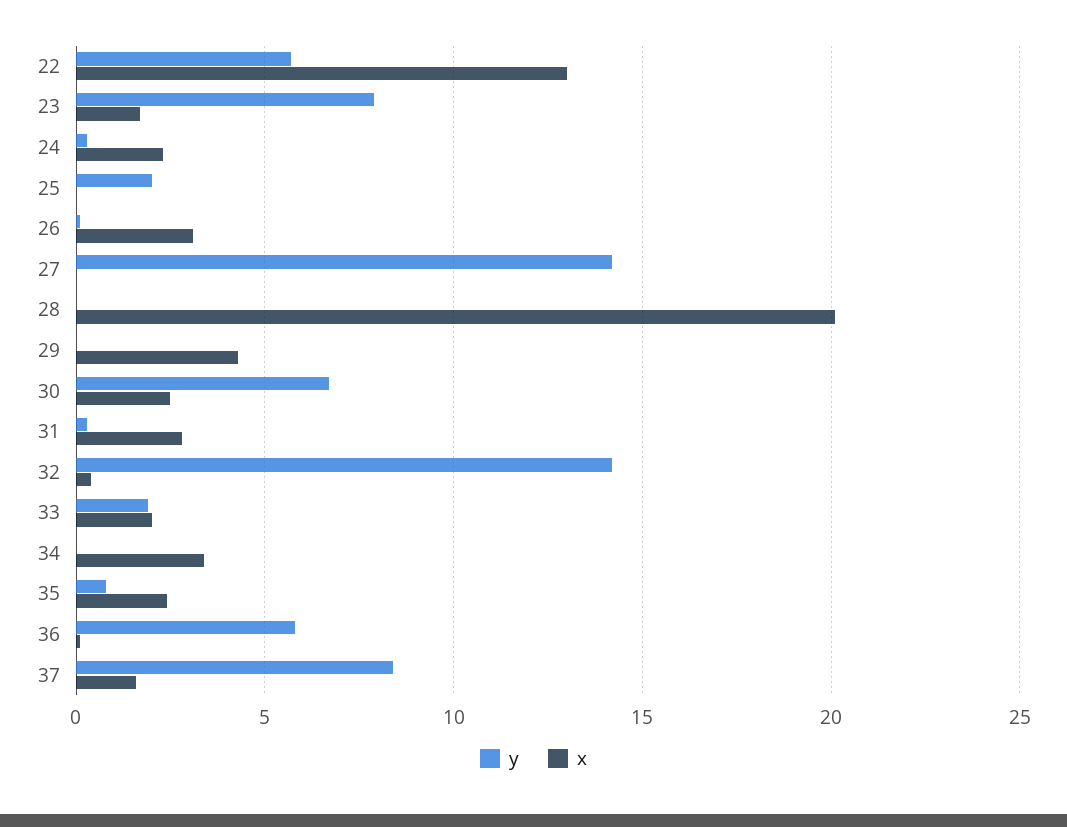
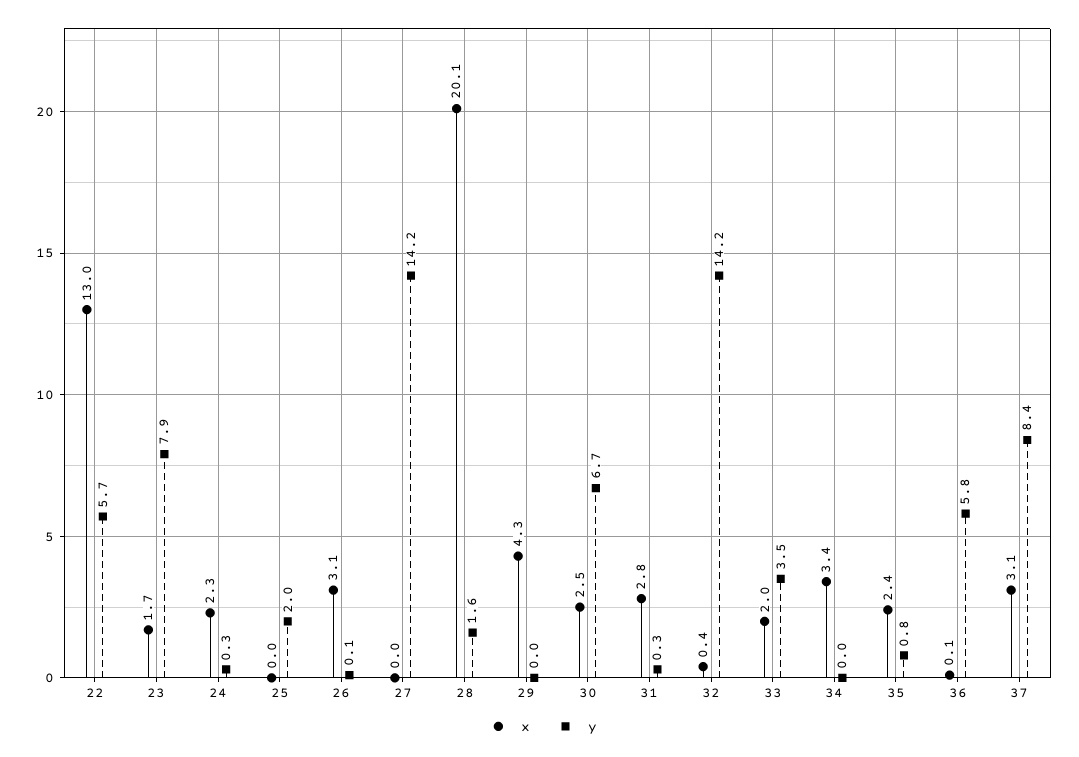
y, 28: 0 -> 1.6
y, 33: 2 -> 3.5
x, 37: 1.5 -> 3.1

